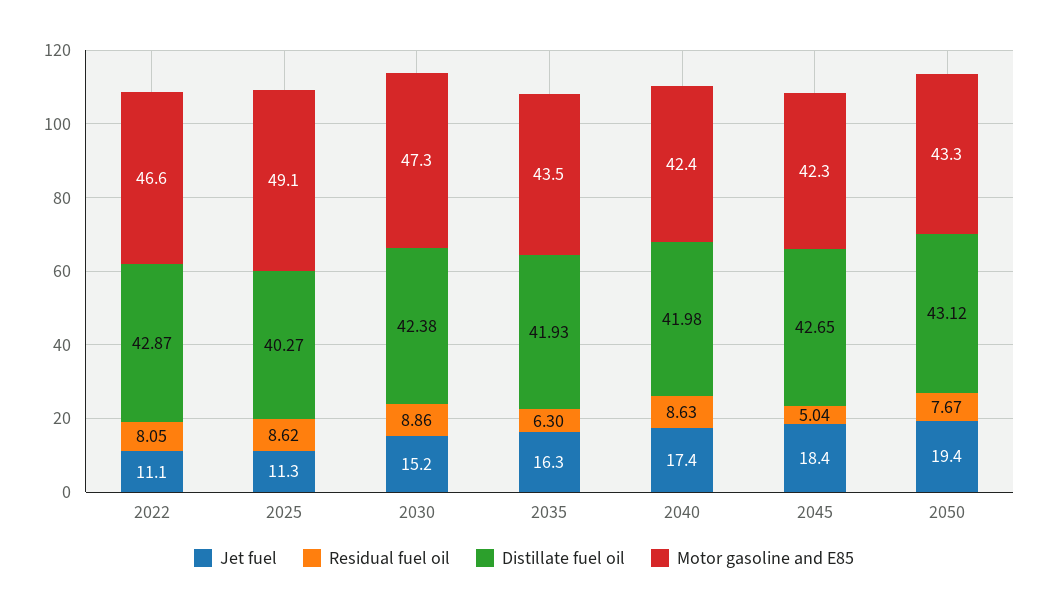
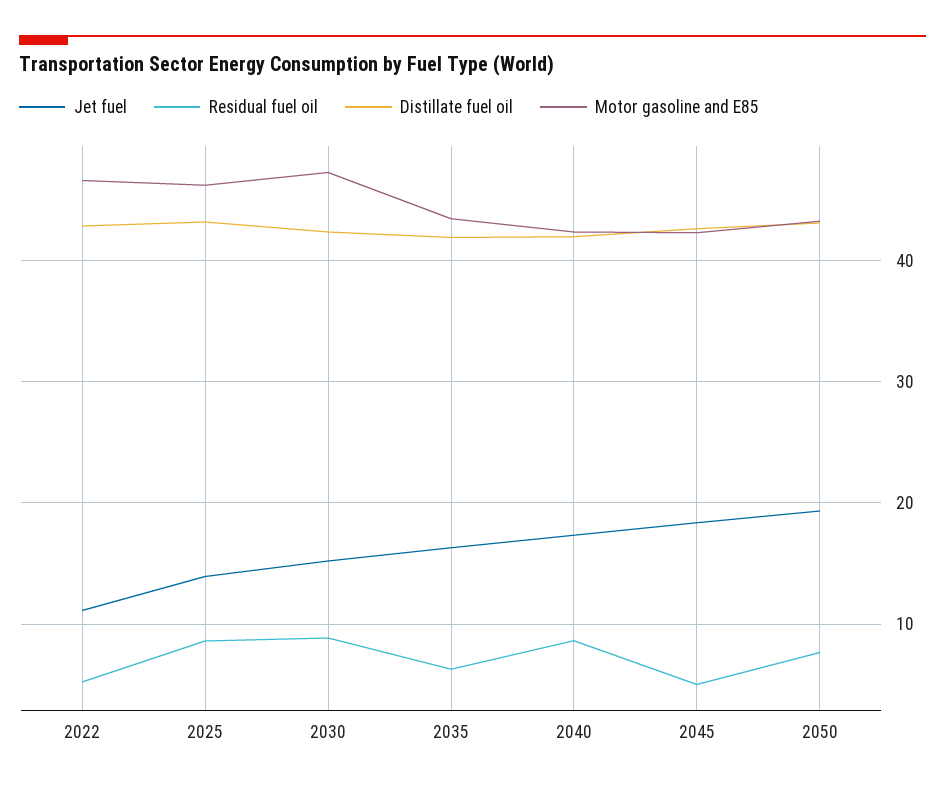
Residual fuel oil, 2022: 8.05 -> 5
Jet fuel, 2025: 11.3 -> 14
Distillate fuel oil, 2025: 40.27 -> 43
Motor gasoline and E85, 2025: 49.1 -> 46

